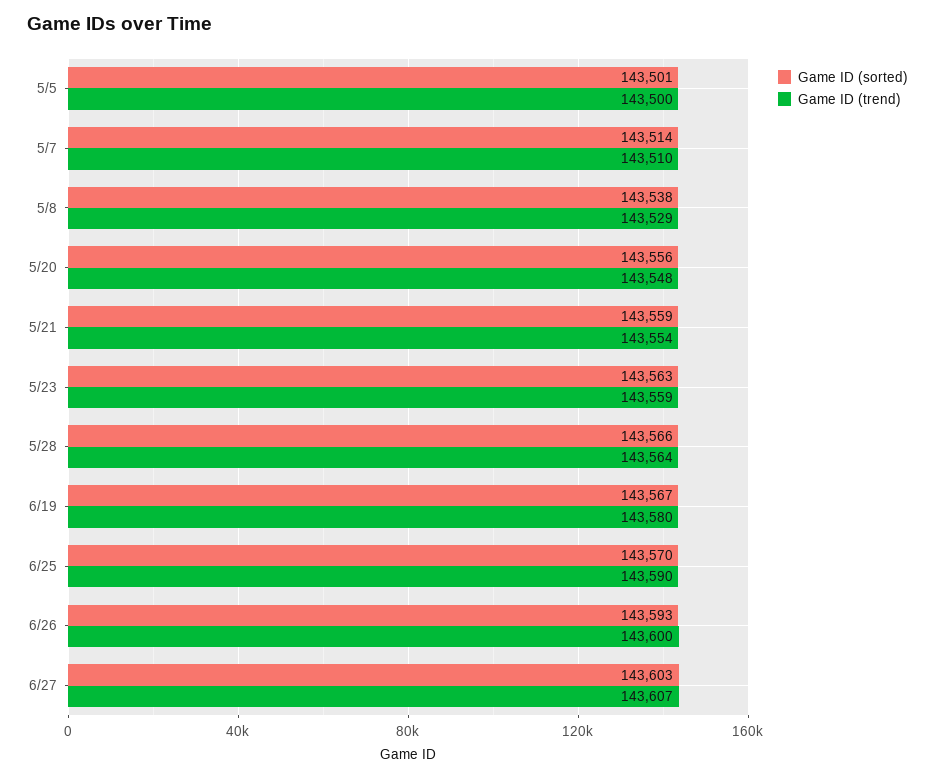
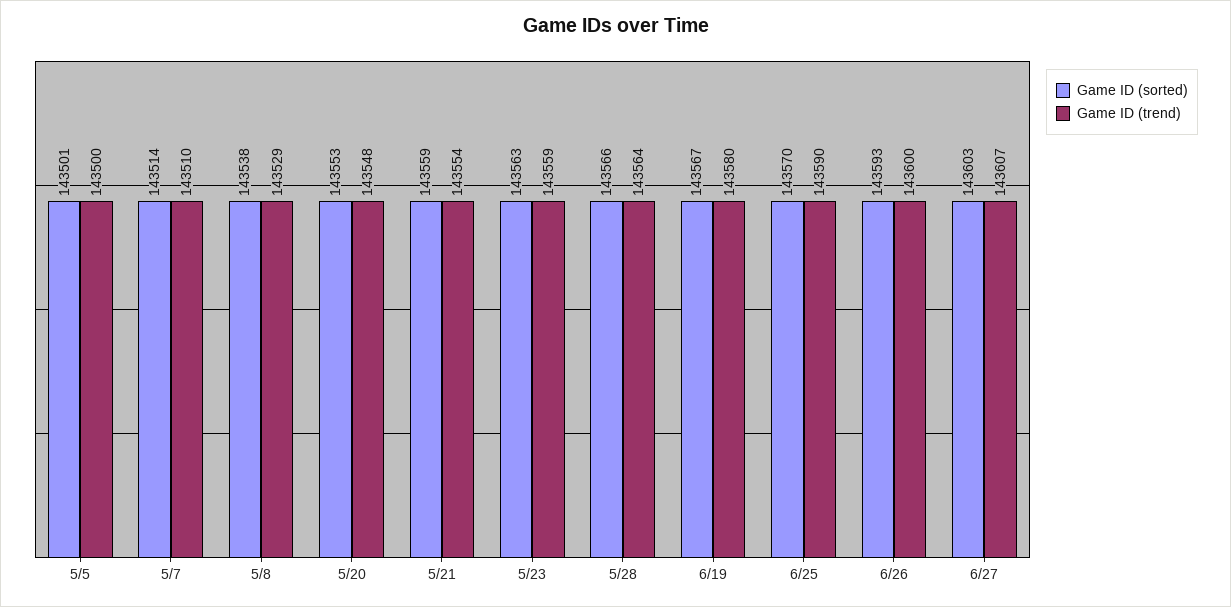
Game ID (sorted), 5/20: 143556 -> 143553

